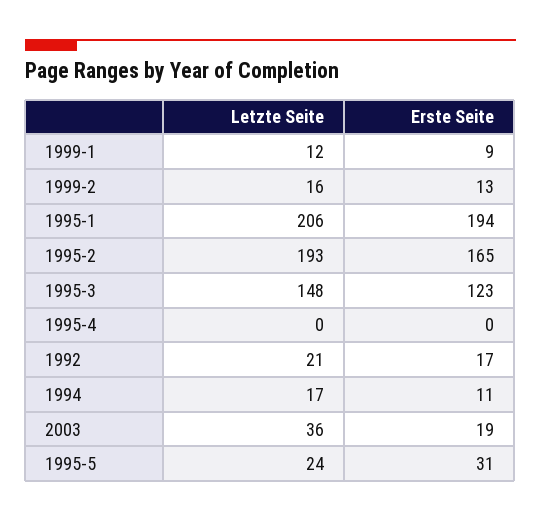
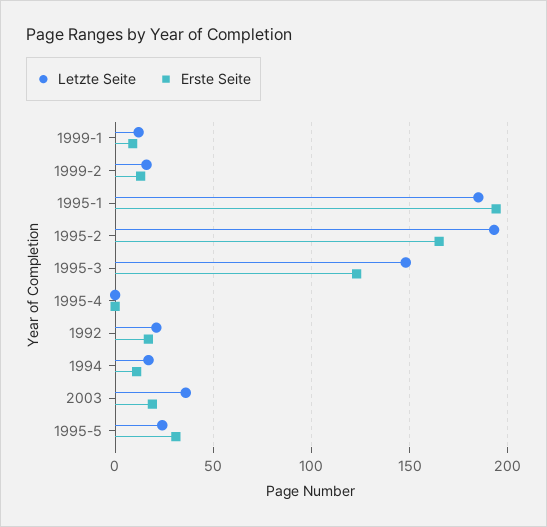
Letzte Seite, 1995-1: 206 -> 185

